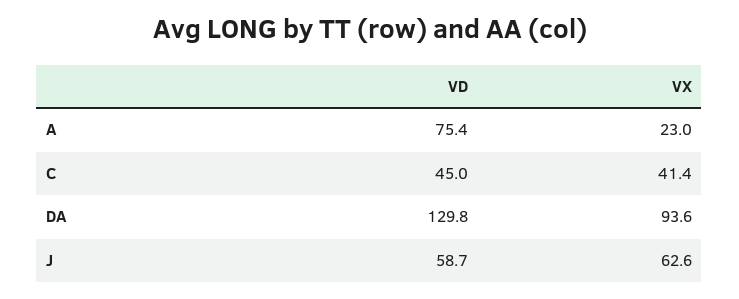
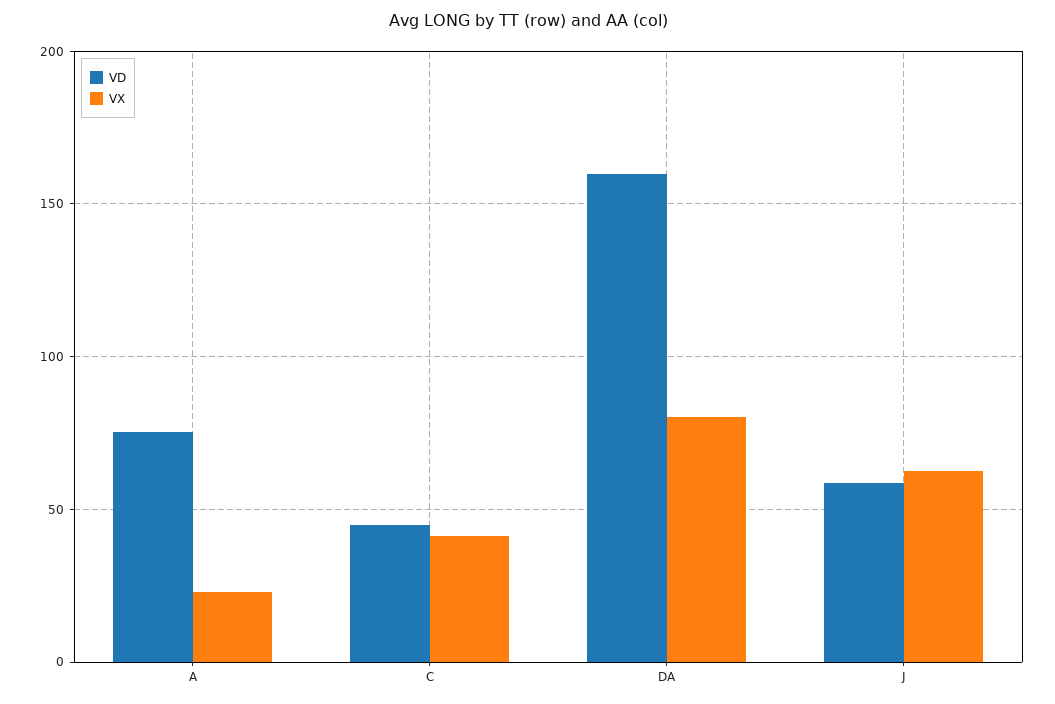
VD, DA: 129.8 -> 160
VX, DA: 93.6 -> 80

